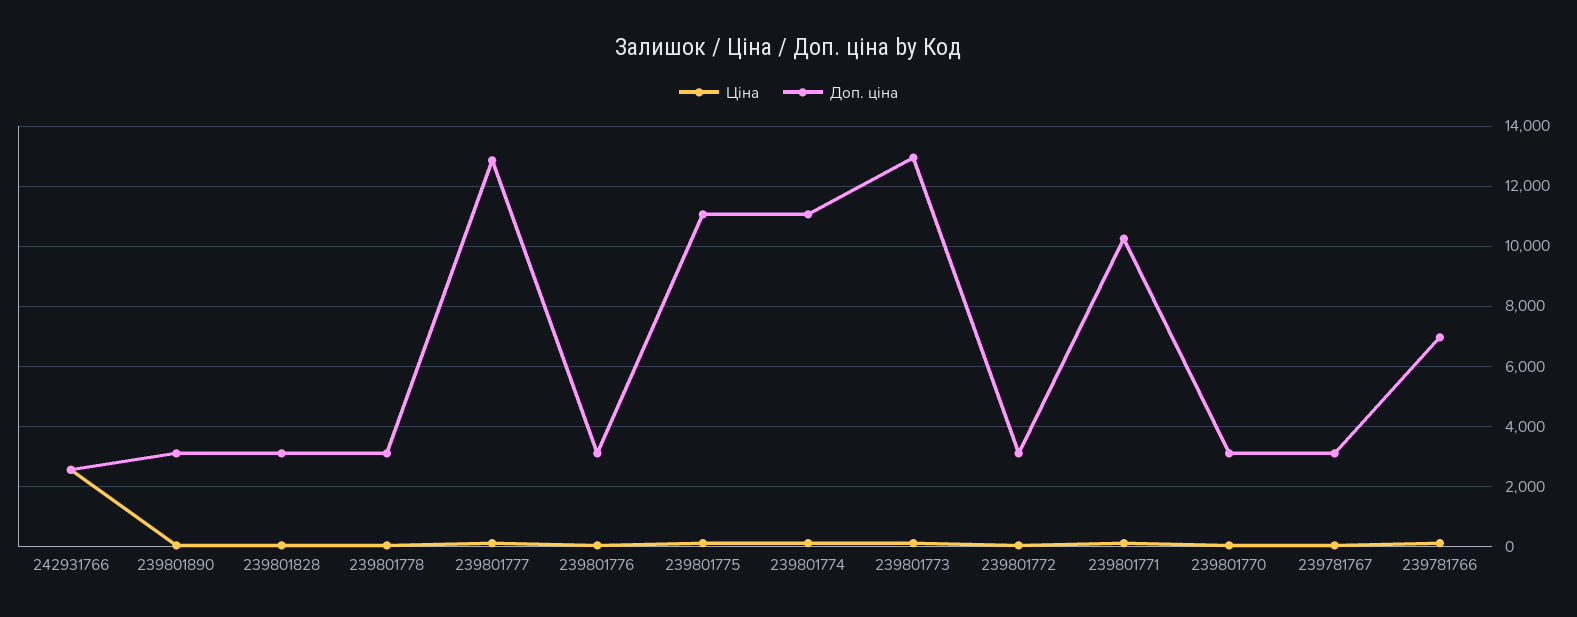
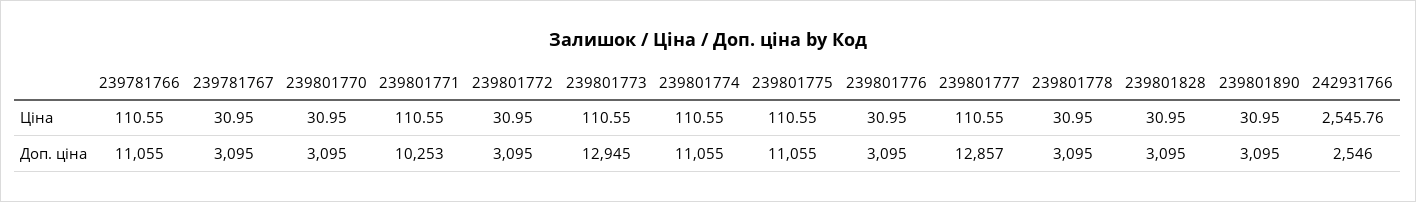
Доп. ціна, 239781766: 7000 -> 11055

